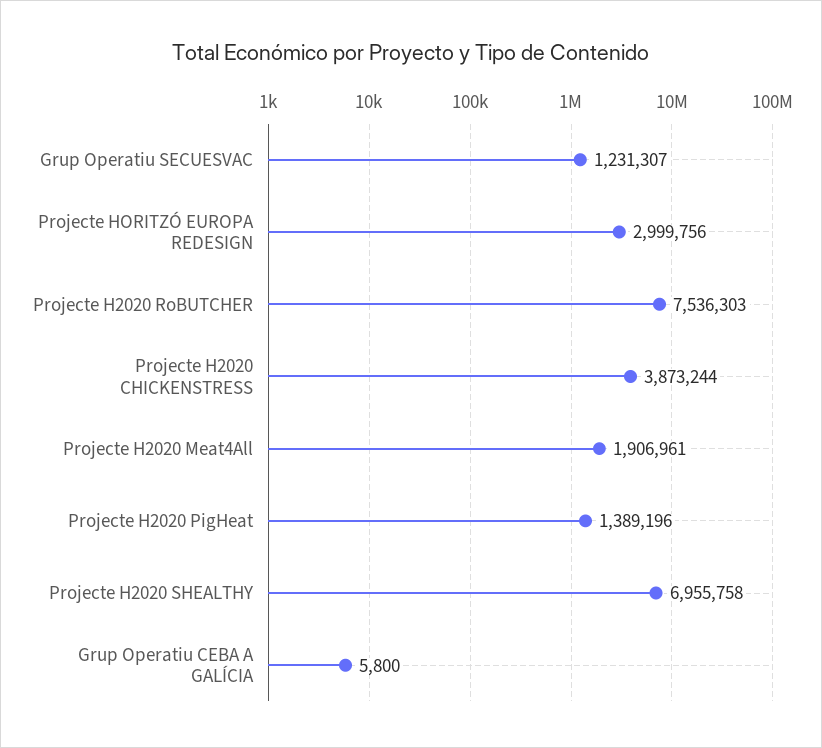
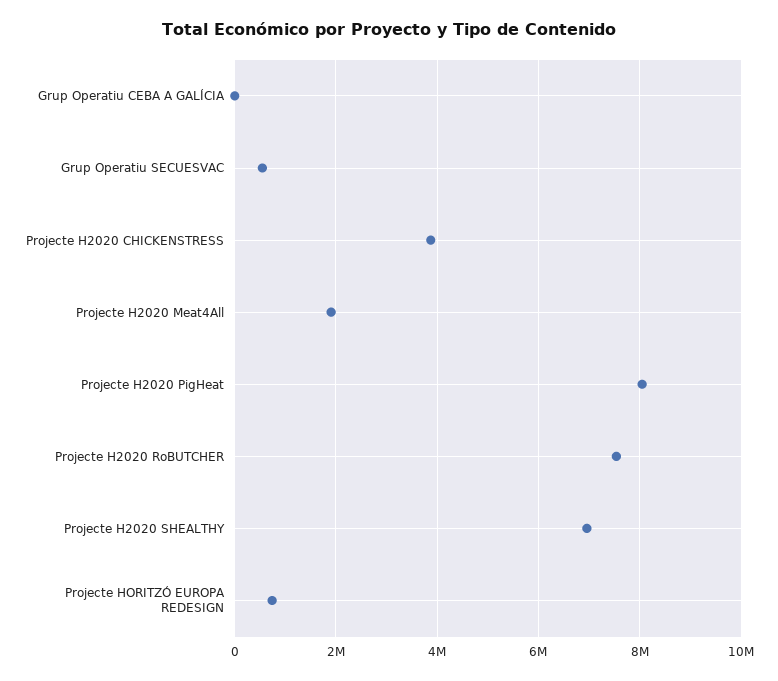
Grup Operatiu SECUESVAC: 1231307 -> 600000
Projecte HORITZÓ EUROPA REDESIGN: 2999756 -> 800000
Projecte H2020 PigHeat: 1389196 -> 8000000

